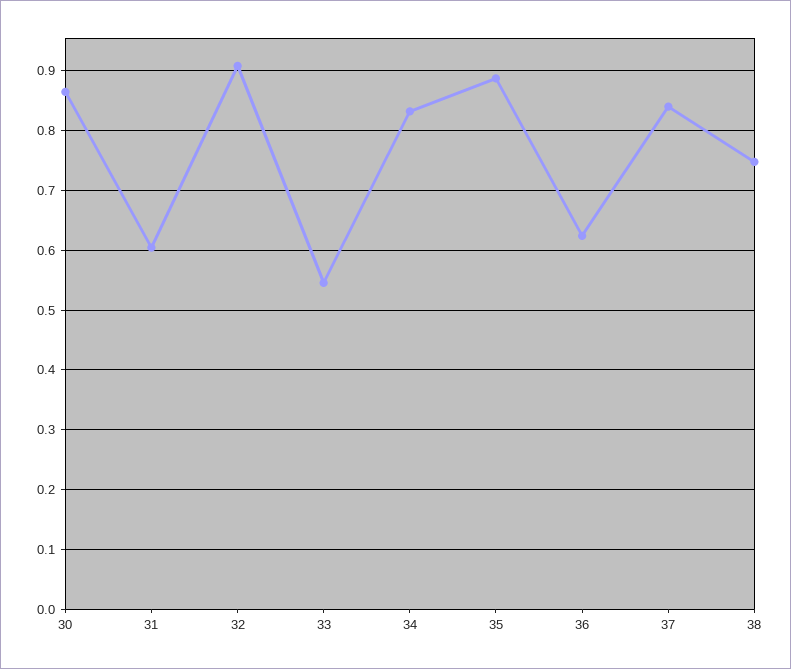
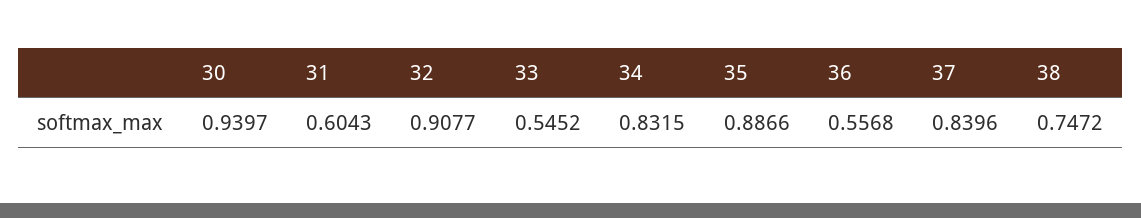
30: 0.86 -> 0.9397
36: 0.62 -> 0.5568

